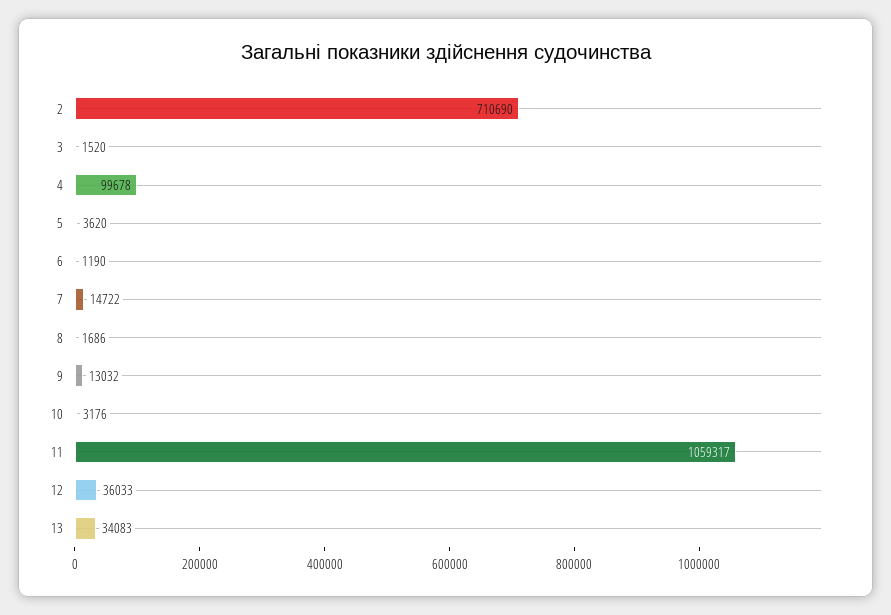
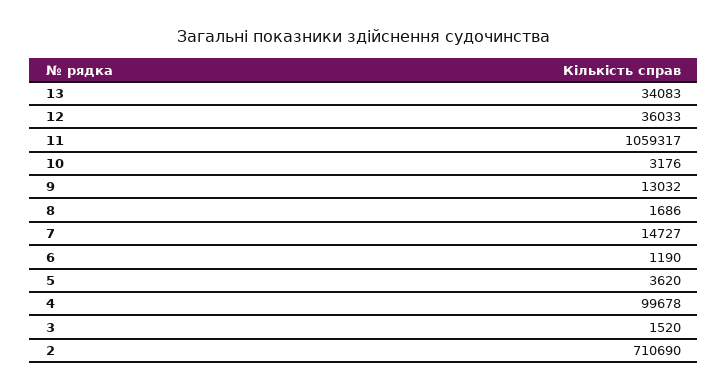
7: 14722 -> 14727

